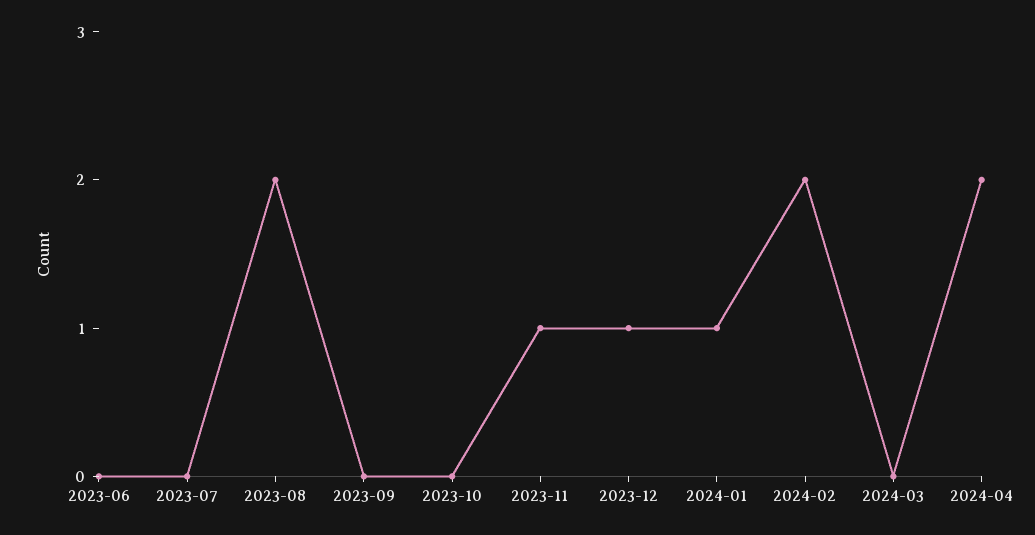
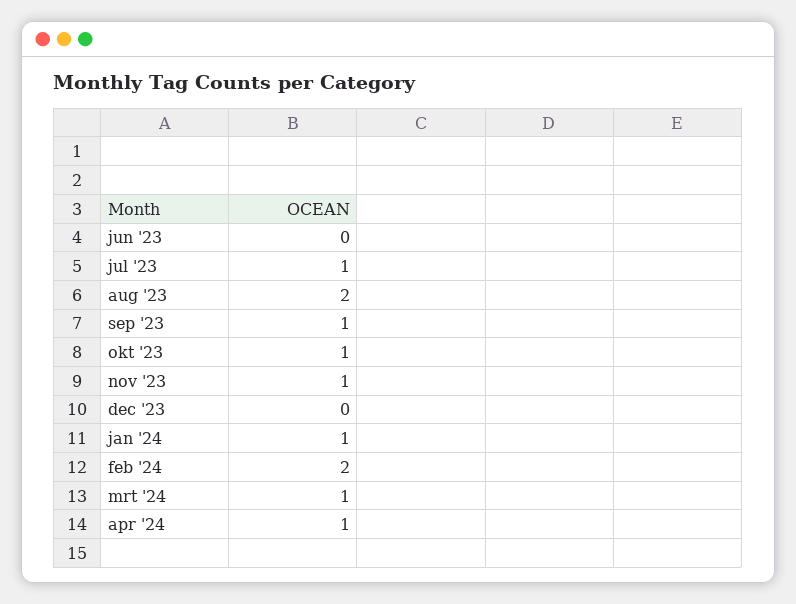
2023-07: 0 -> 1
2023-09: 0 -> 1
2023-10: 0 -> 1
2023-12: 1 -> 0
2024-03: 0 -> 1
2024-04: 2 -> 1

